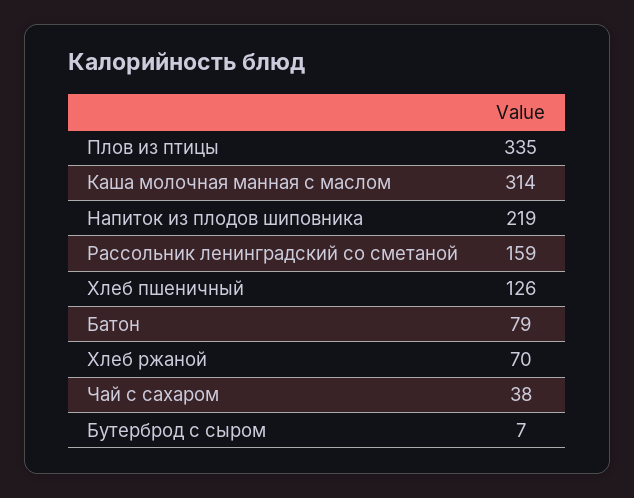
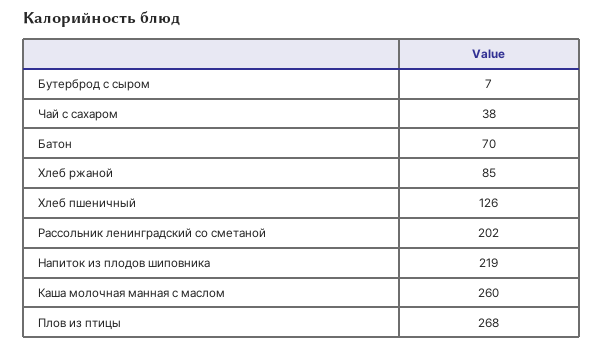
Плов из птицы: 335 -> 268
Каша молочная манная с маслом: 314 -> 260
Рассольник ленинградский со сметаной: 159 -> 202
Батон: 79 -> 70
Хлеб ржаной: 70 -> 85

